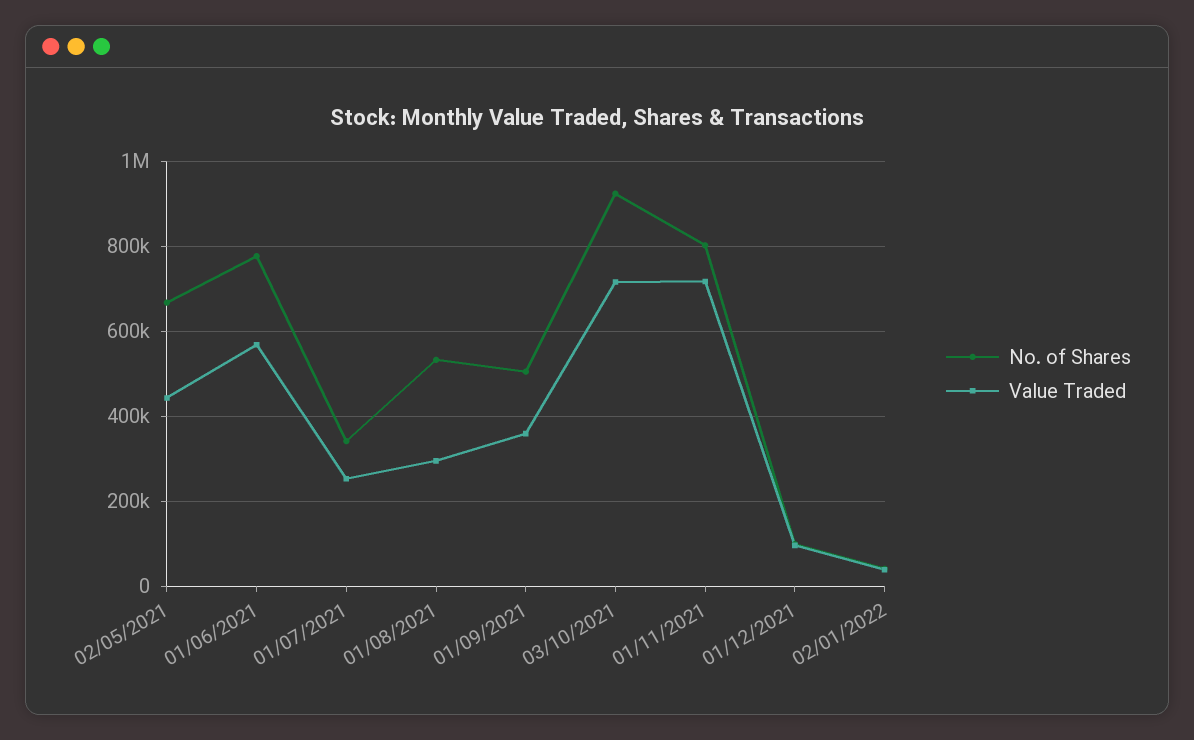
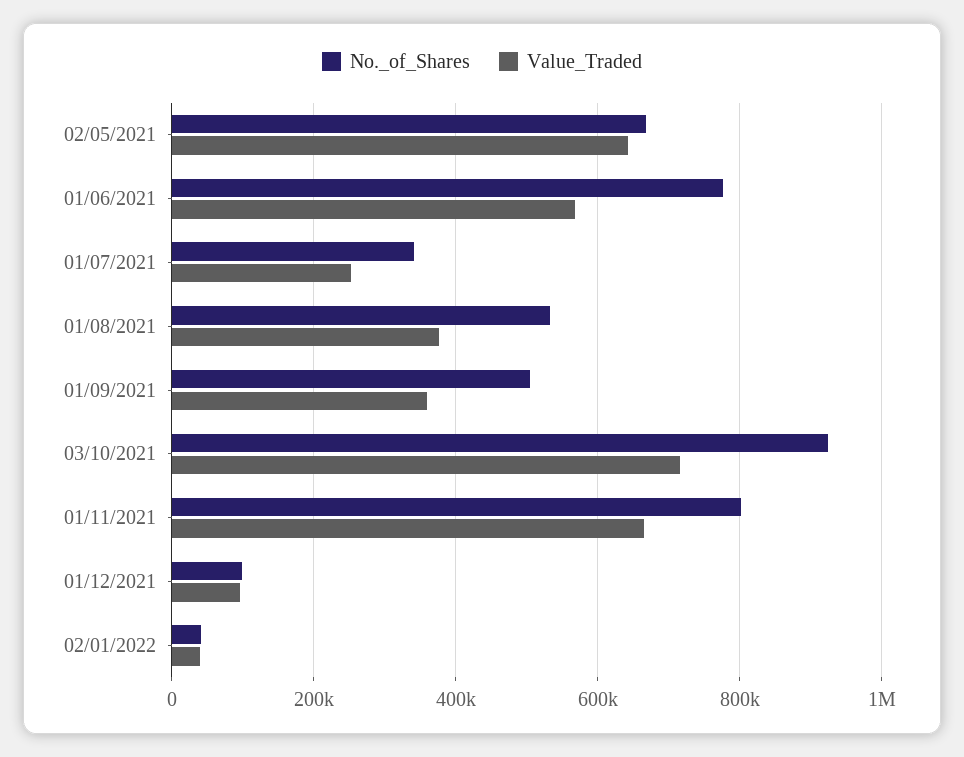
Value Traded, 02/05/2021: 440000 -> 640000
Value Traded, 01/08/2021: 300000 -> 380000
Value Traded, 01/11/2021: 720000 -> 660000

